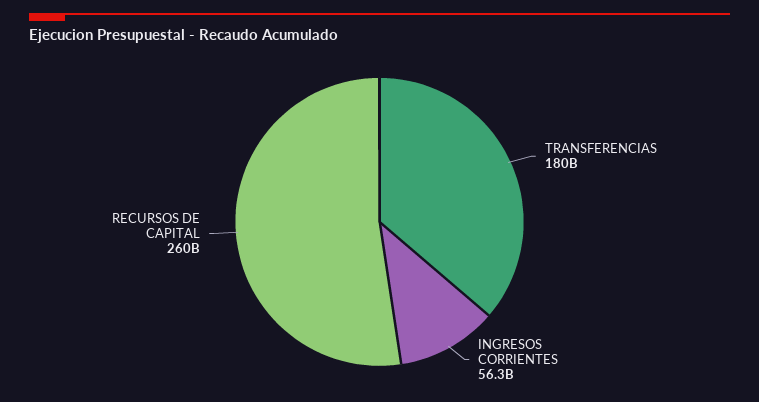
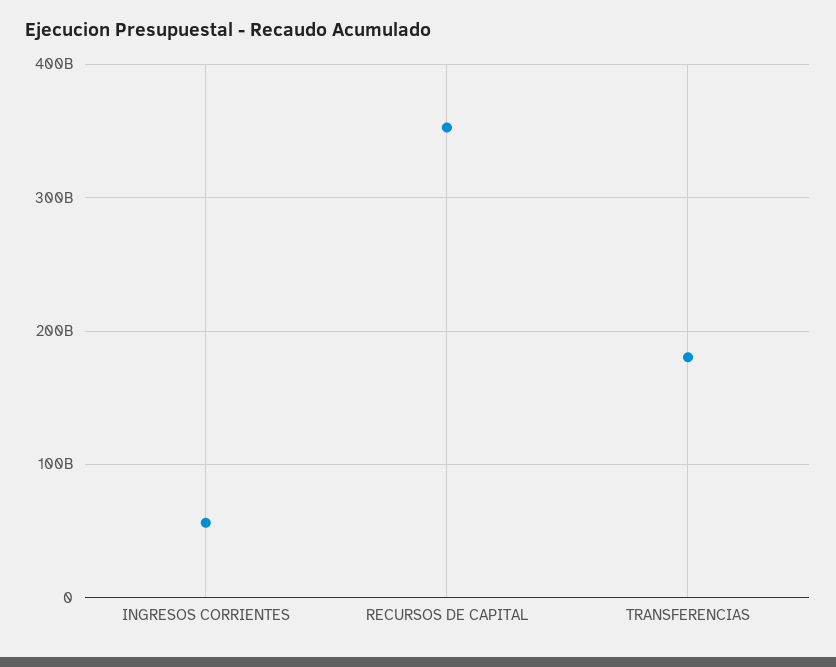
RECURSOS DE CAPITAL: 260000000000 -> 350000000000

